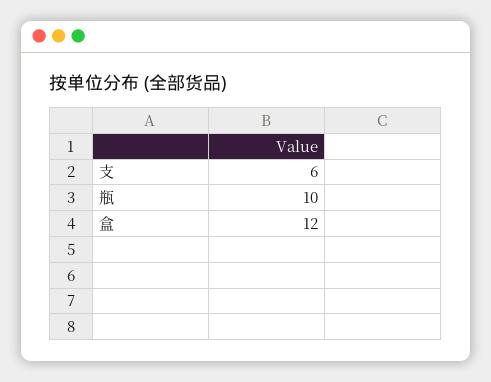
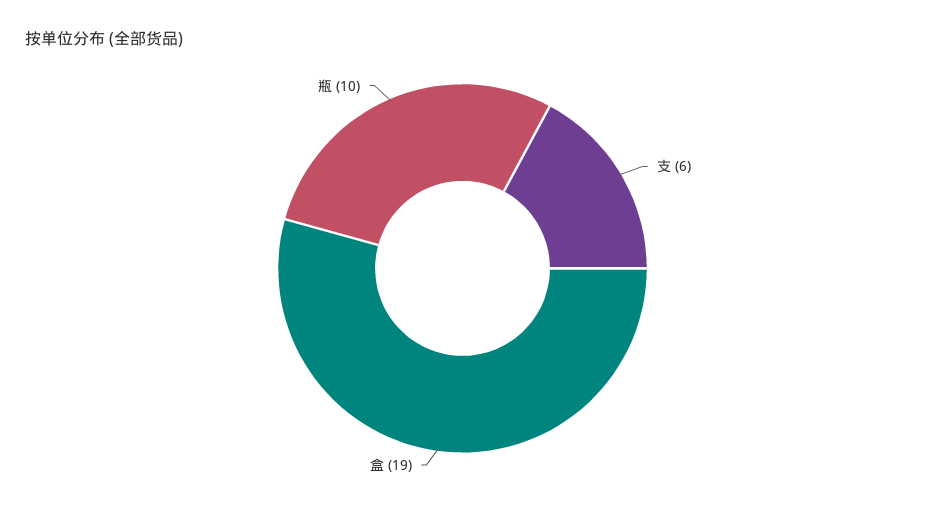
盒: 12 -> 19

